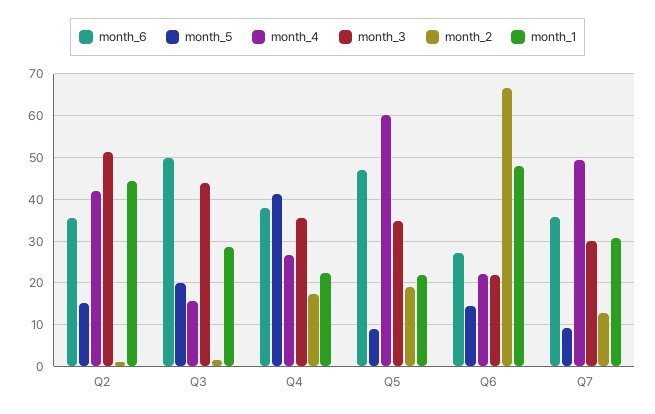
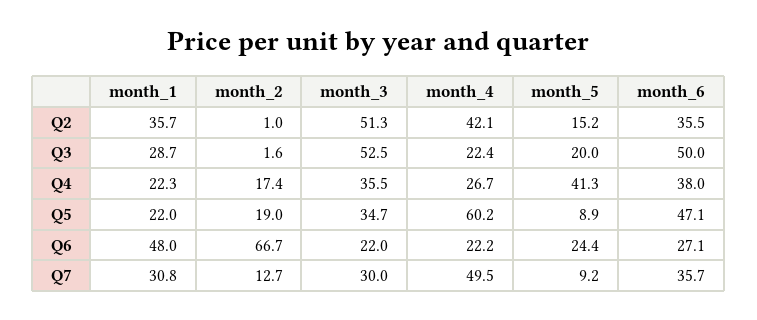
month_1, Q2: 44 -> 35.7
month_4, Q3: 16 -> 22.4
month_3, Q3: 44 -> 52.5
month_5, Q6: 14 -> 24.4

